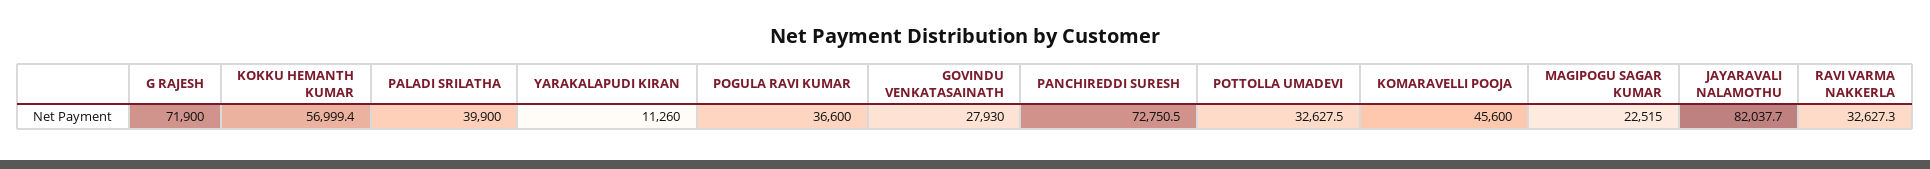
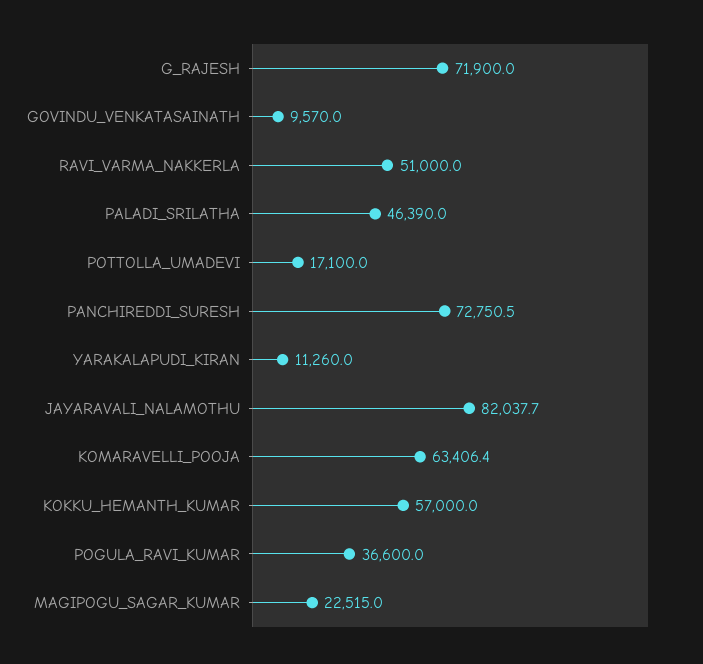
KOKKU HEMANTH KUMAR: 56999.4 -> 57000
PALADI SRILATHA: 39900 -> 46390
GOVINDU VENKATASAINATH: 27930 -> 9570
POTTOLLA UMADEVI: 32627.5 -> 17100
KOMARAVELLI POOJA: 45600 -> 63406.4
RAVI VARMA NAKKERLA: 32627.3 -> 51000

